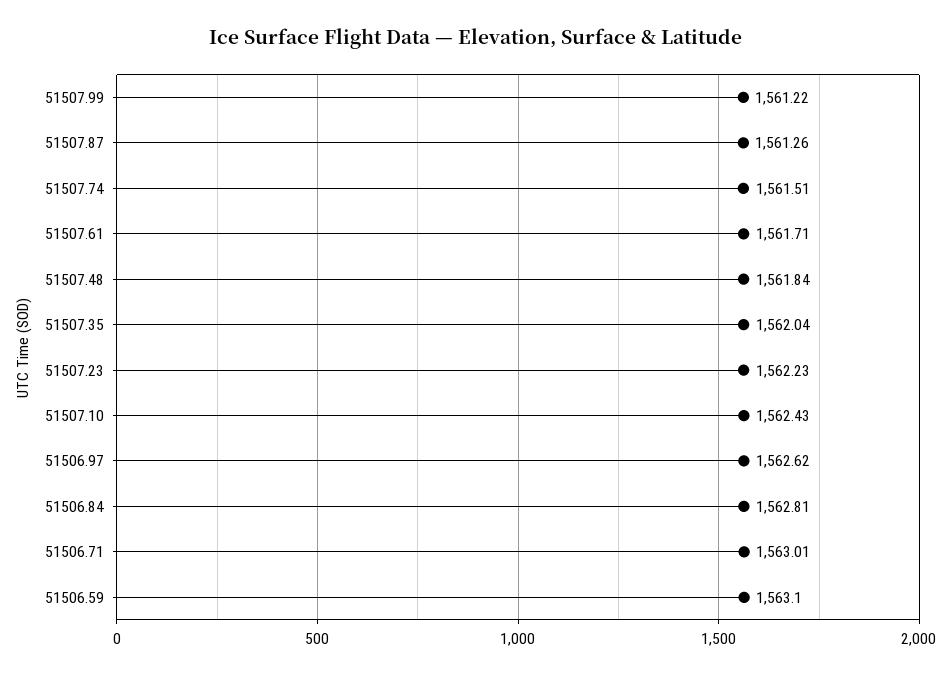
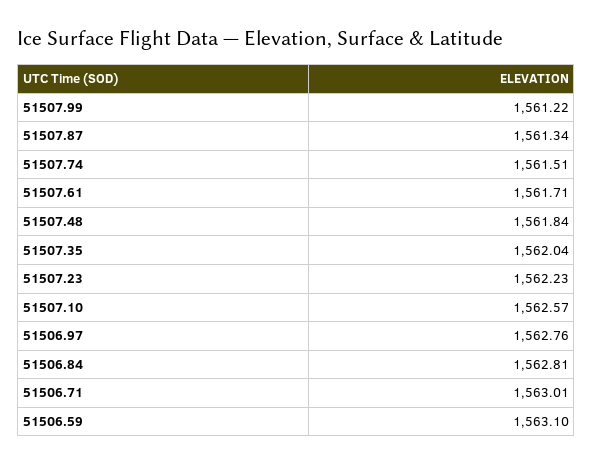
51507.87: 1561.26 -> 1561.34
51507.10: 1562.43 -> 1562.57
51506.97: 1562.62 -> 1562.76

